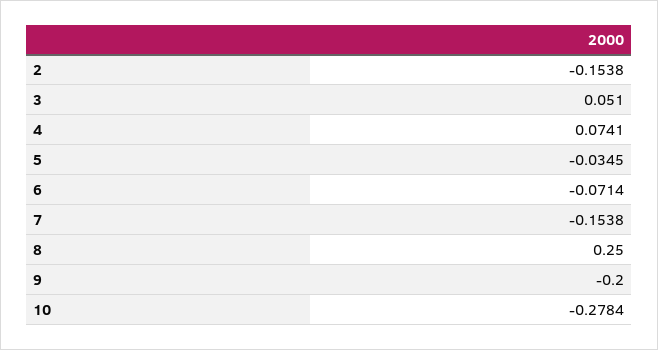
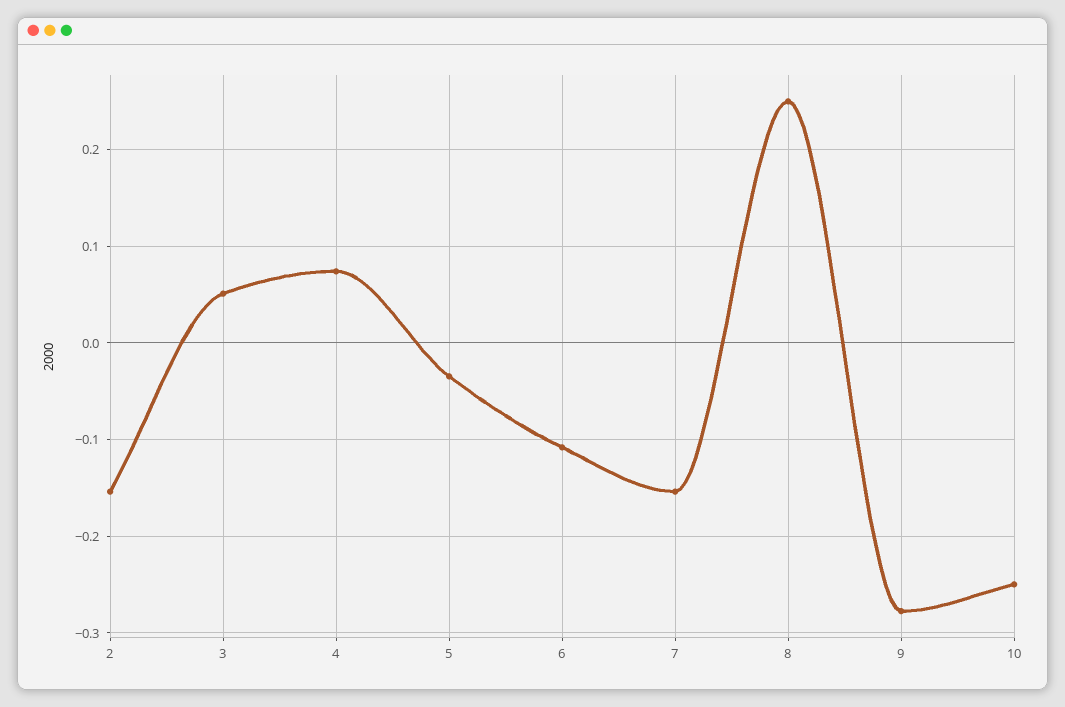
6: -0.0714 -> -0.11
9: -0.2 -> -0.28
10: -0.2784 -> -0.25

